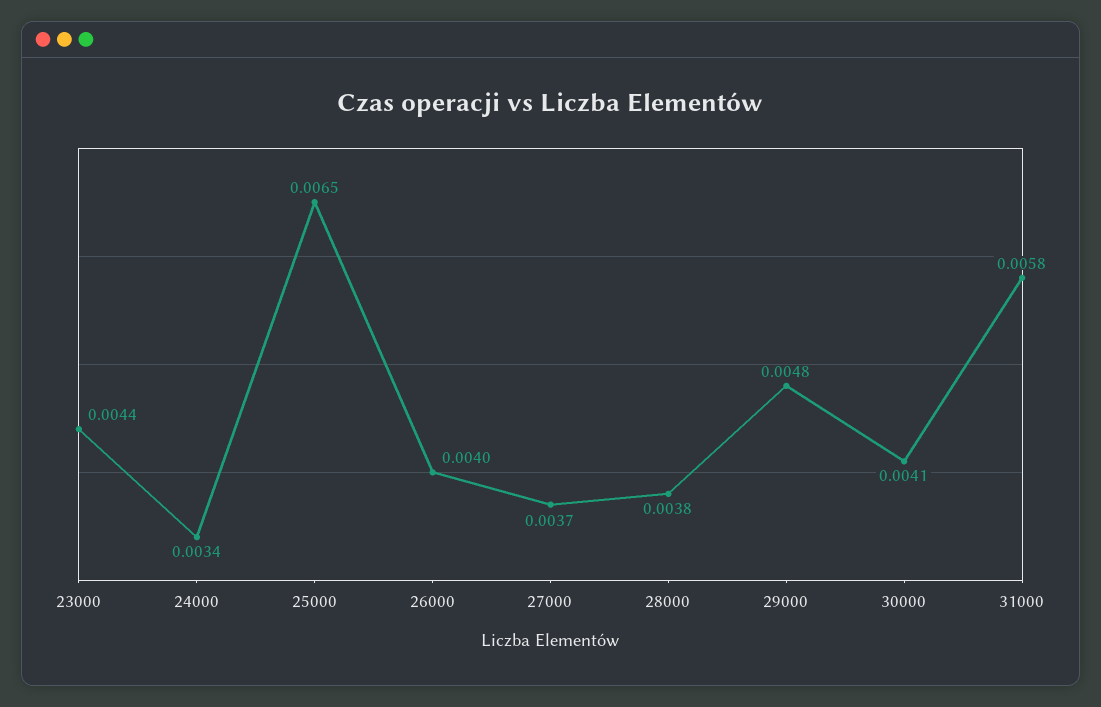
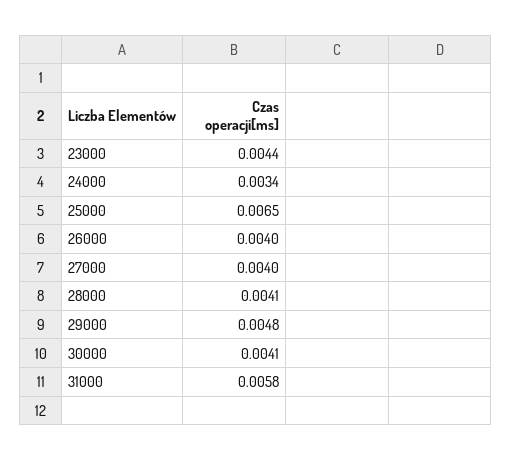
27000: 0.0037 -> 0.004
28000: 0.0038 -> 0.0041

